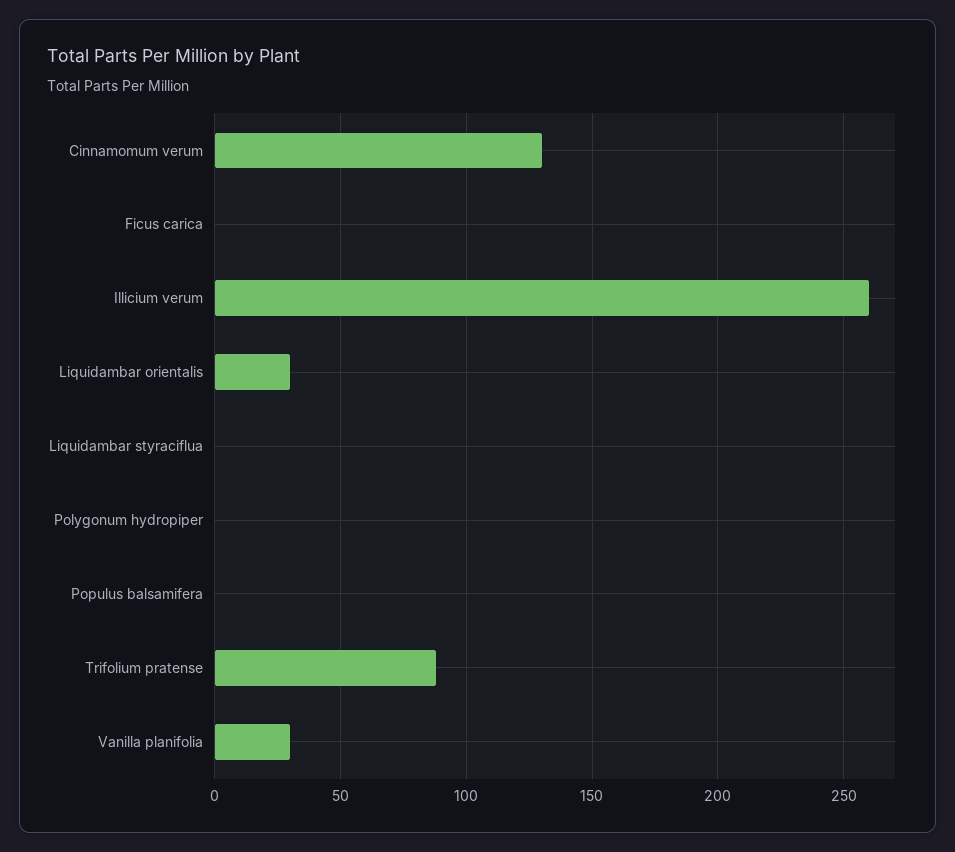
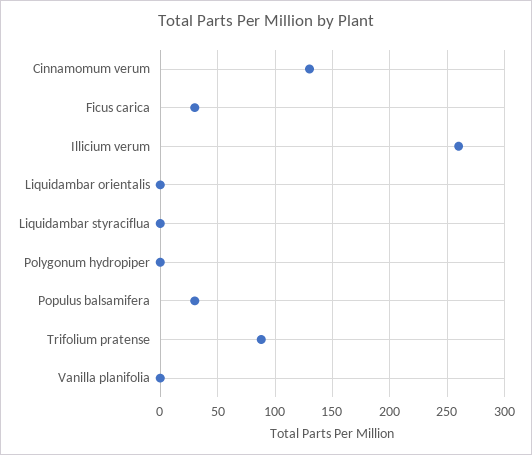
Ficus carica: 0 -> 30
Liquidambar orientalis: 30 -> 0
Populus balsamifera: 0 -> 30
Vanilla planifolia: 30 -> 0

